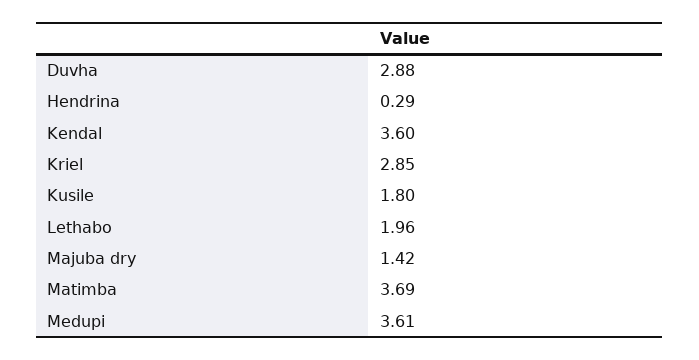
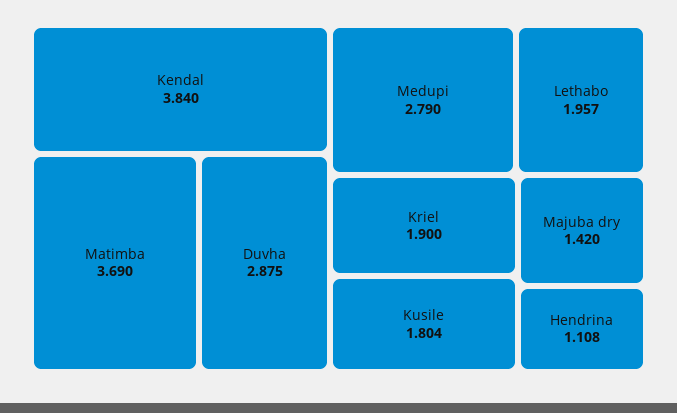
Hendrina: 0.29 -> 1.108
Kendal: 3.6 -> 3.84
Kriel: 2.85 -> 1.9
Medupi: 3.61 -> 2.79

